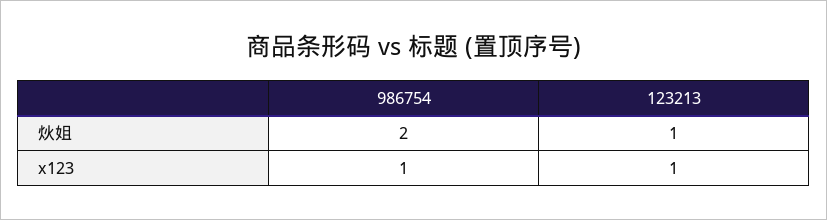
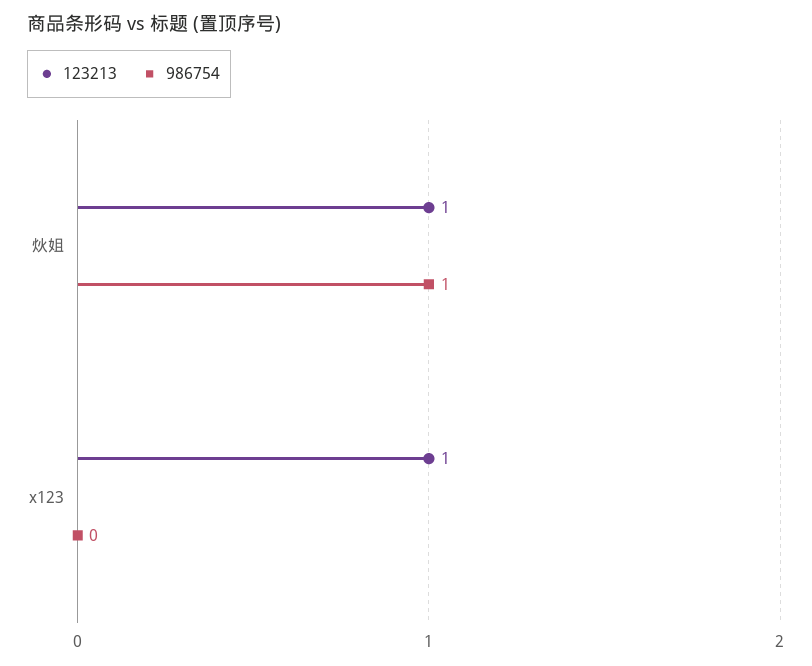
986754, 炏姐: 2 -> 1
986754, x123: 1 -> 0

